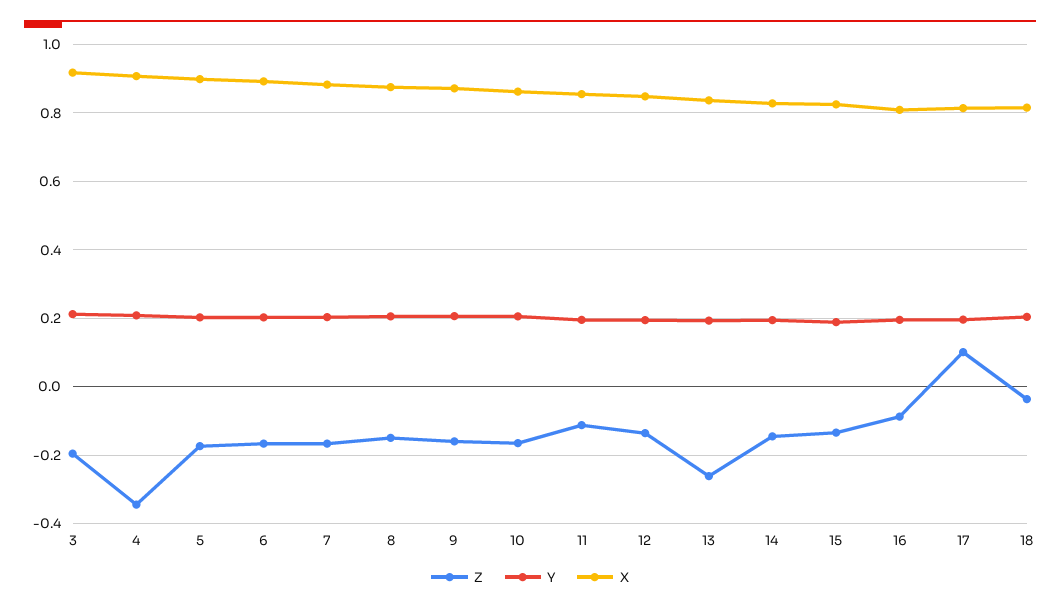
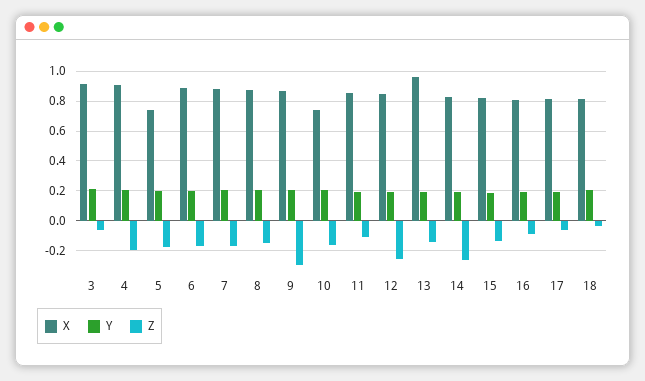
Z, 3: -0.2 -> -0.05
Z, 4: -0.34 -> -0.2
X, 5: 0.9 -> 0.75
Z, 9: -0.16 -> -0.3
X, 10: 0.86 -> 0.75
Z, 12: -0.14 -> -0.25
Z, 13: -0.26 -> -0.15
X, 13: 0.84 -> 0.95
Z, 14: -0.14 -> -0.25
Z, 17: 0.1 -> -0.05

